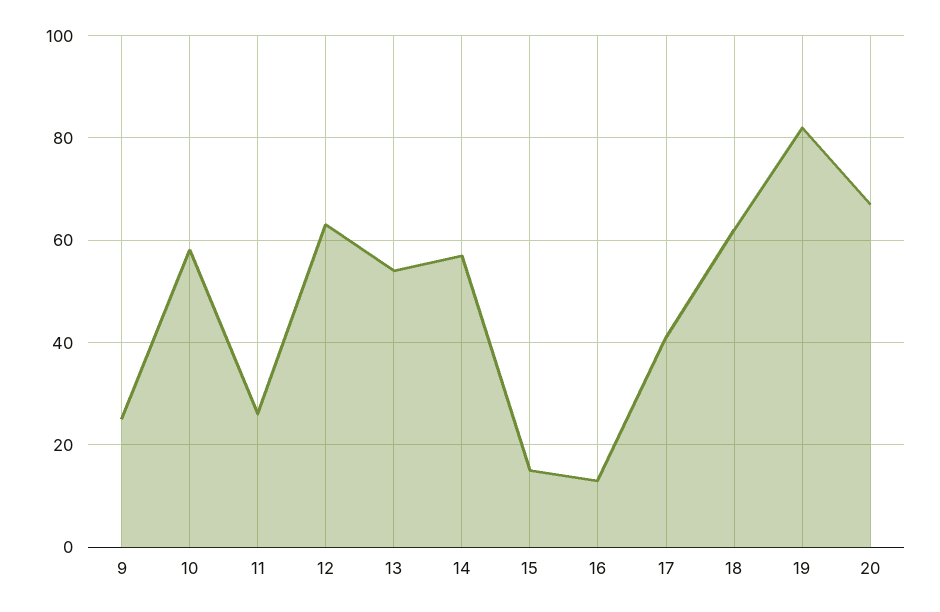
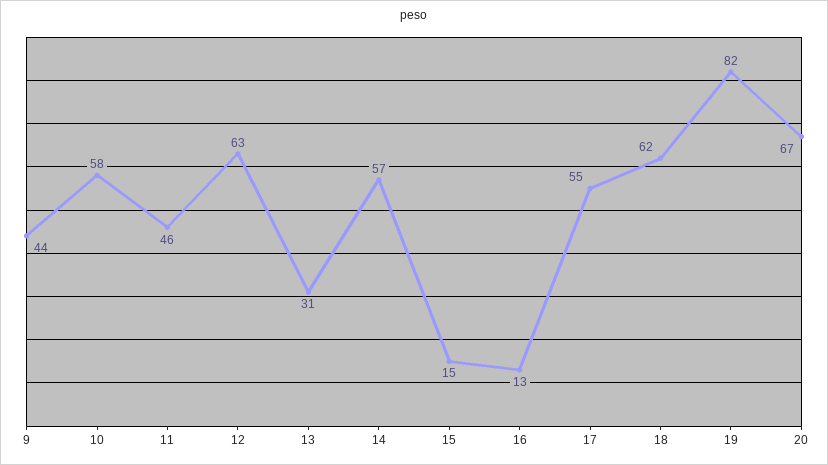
9: 25 -> 44
11: 25 -> 46
13: 55 -> 31
17: 40 -> 55

